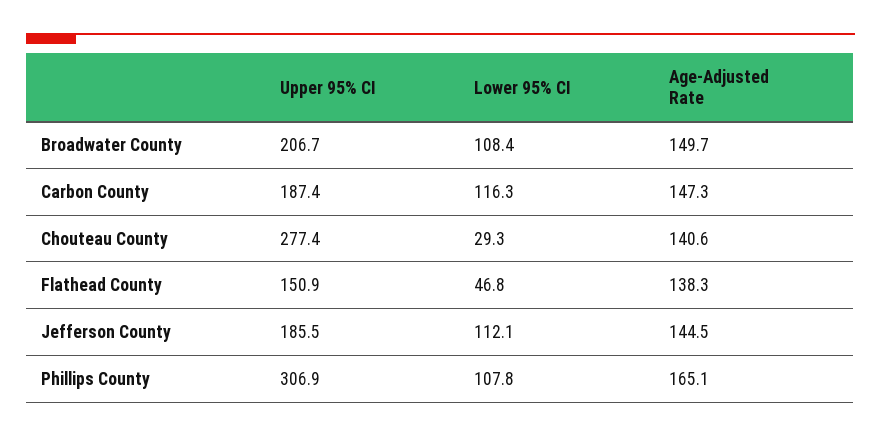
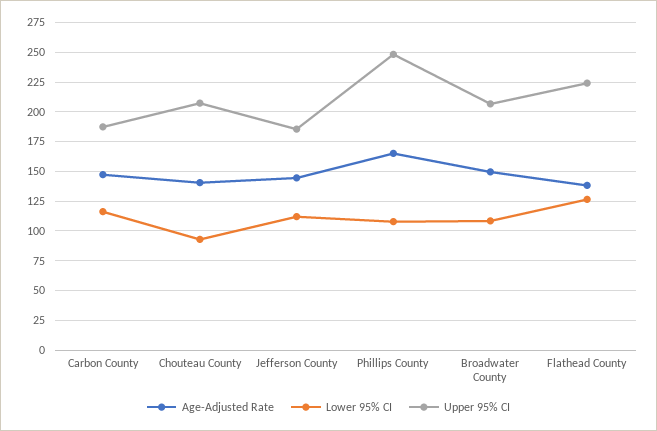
Upper 95% CI, Chouteau County: 277.4 -> 200
Lower 95% CI, Chouteau County: 29.3 -> 100
Upper 95% CI, Flathead County: 150.9 -> 225
Lower 95% CI, Flathead County: 46.8 -> 125
Upper 95% CI, Phillips County: 306.9 -> 250

